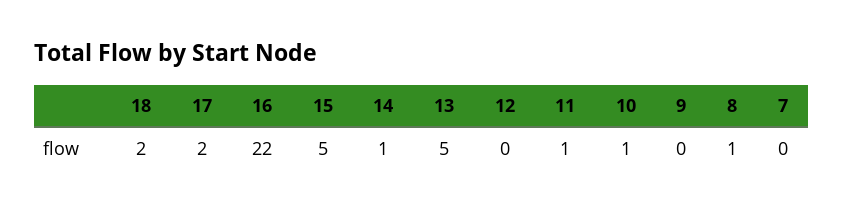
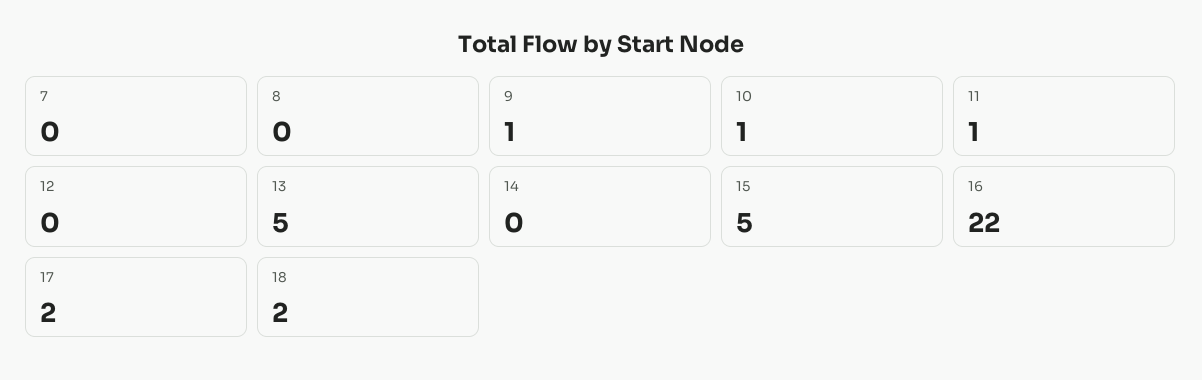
14: 1 -> 0
9: 0 -> 1
8: 1 -> 0

